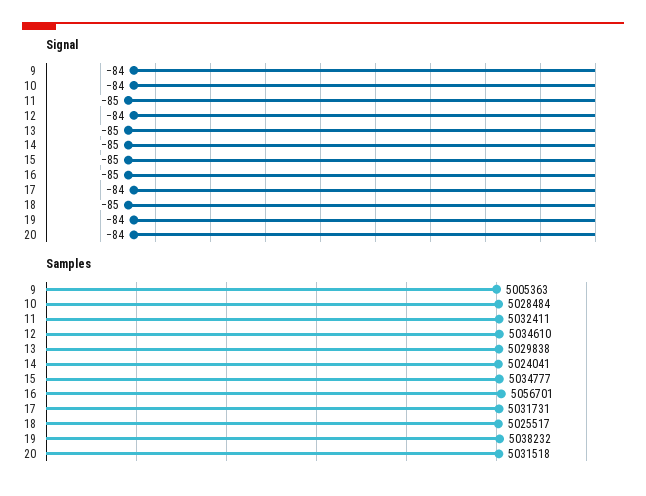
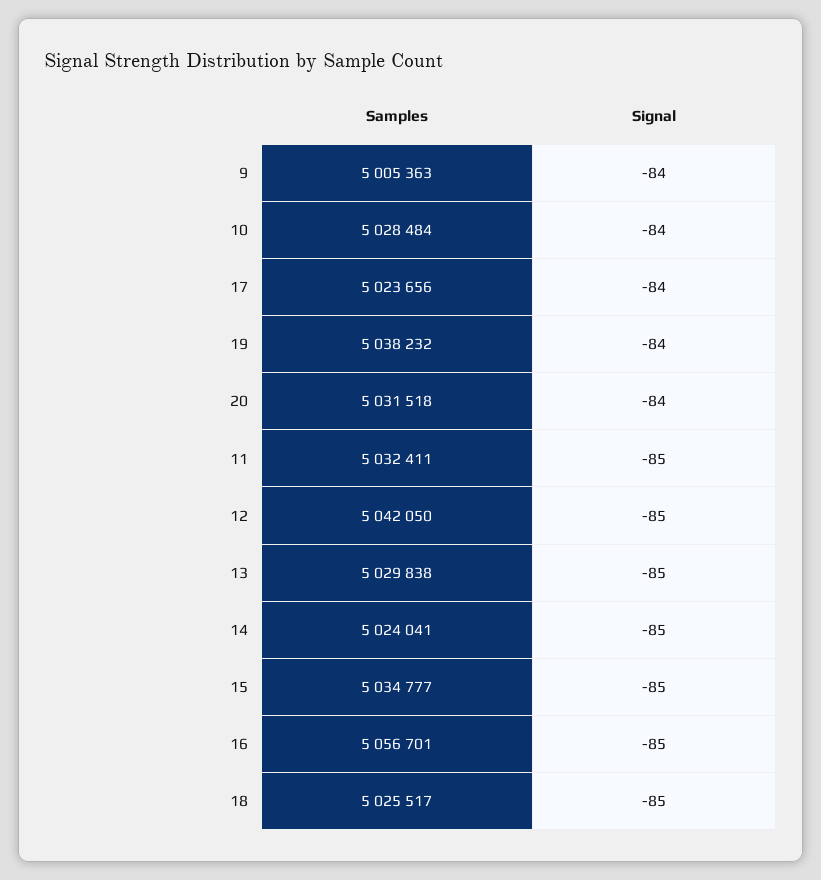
Signal, 12: -84 -> -85
Samples, 12: 5034610 -> 5042050
Samples, 17: 5031731 -> 5023656

